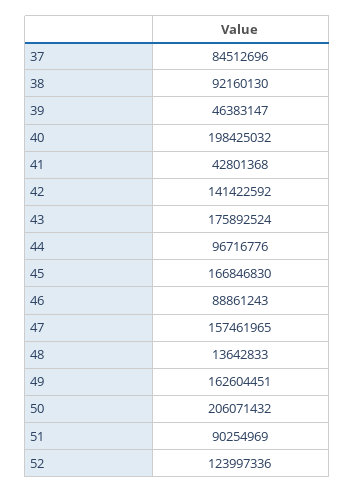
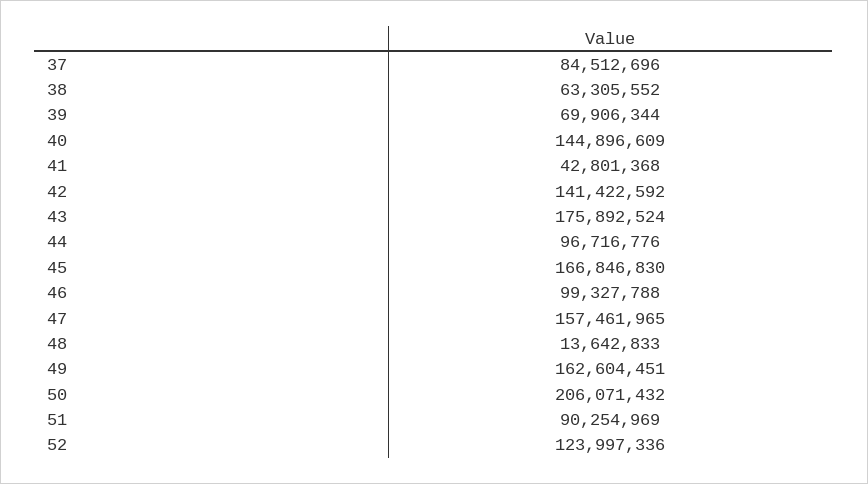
38: 92160130 -> 63305552
39: 46383147 -> 69906344
40: 198425032 -> 144896609
46: 88861243 -> 99327788

